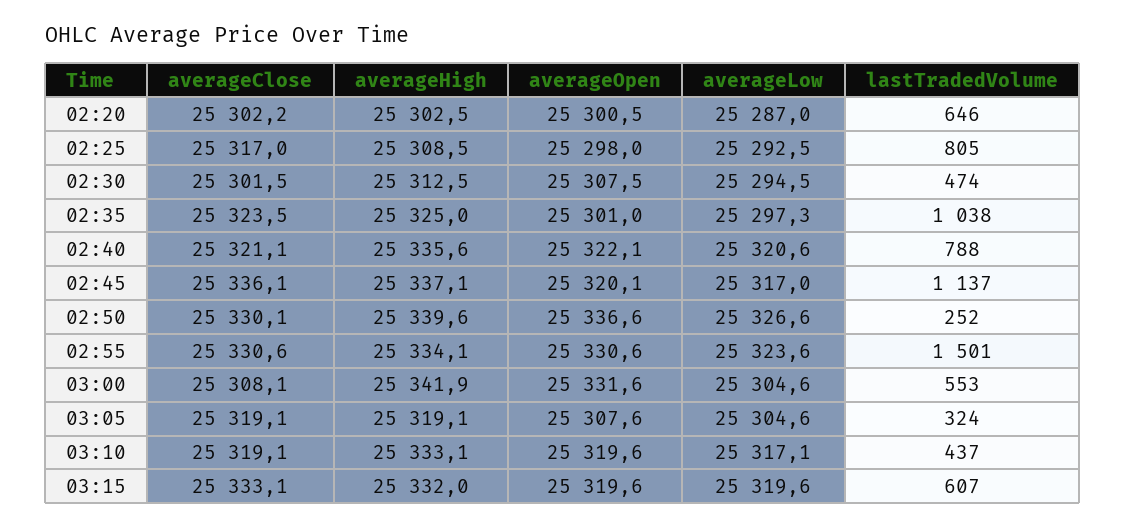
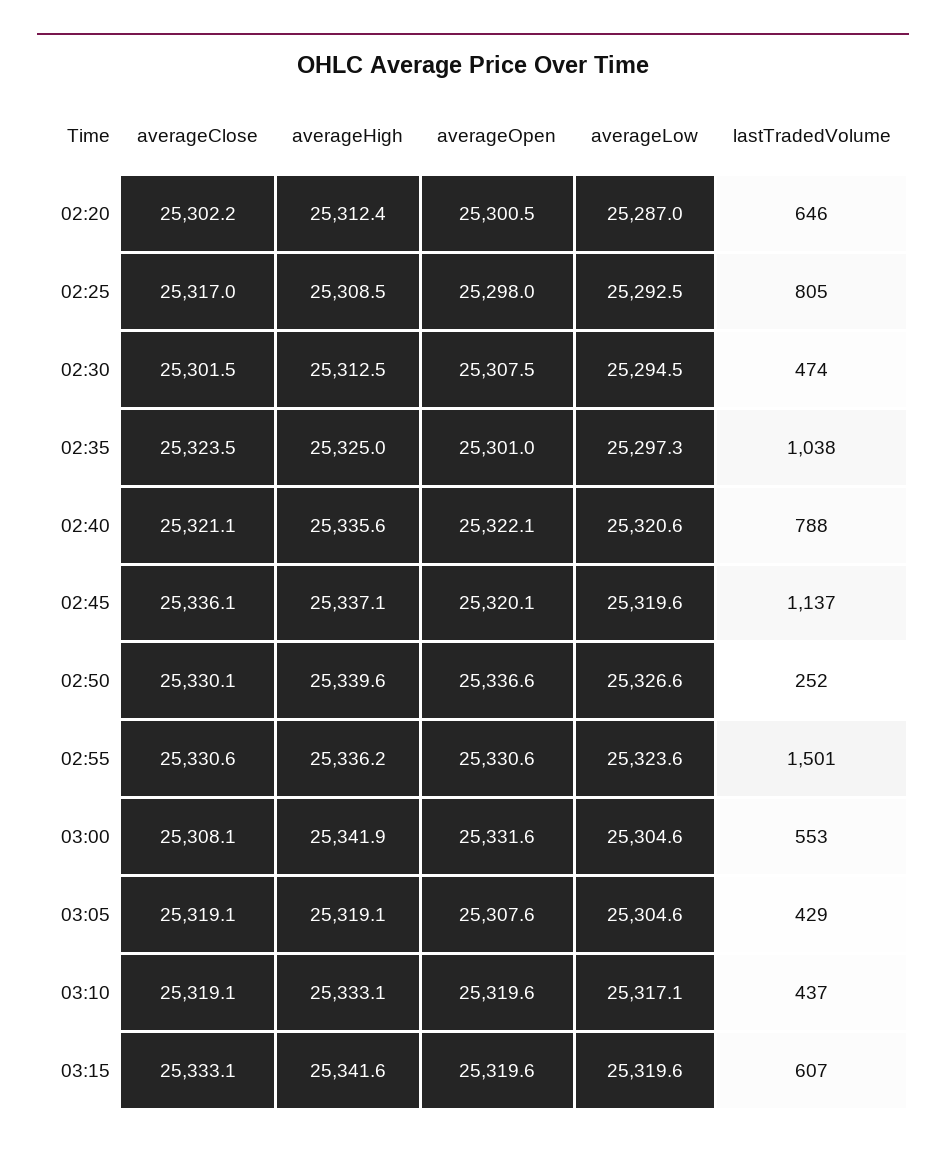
averageHigh, 02:20: 25302.5 -> 25312.4
averageLow, 02:45: 25317 -> 25319.6
averageHigh, 02:55: 25334.1 -> 25336.2
lastTradedVolume, 03:05: 324 -> 429
averageHigh, 03:15: 25332 -> 25341.6

